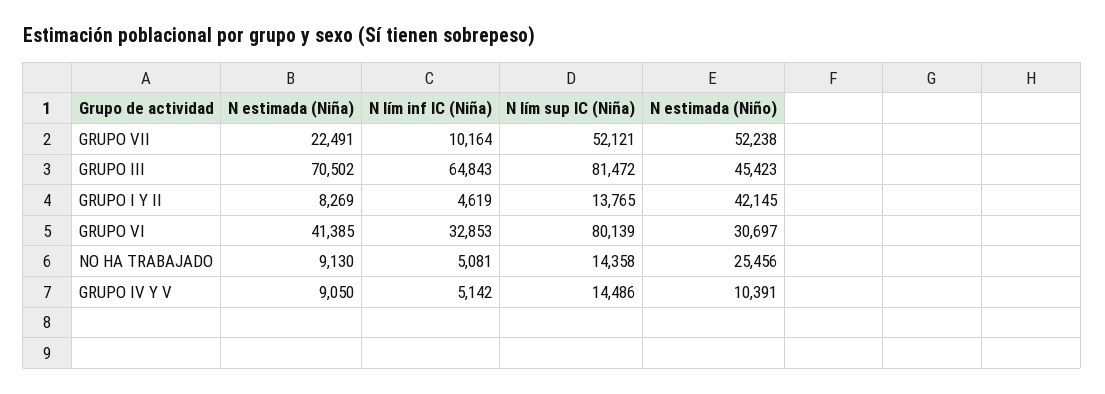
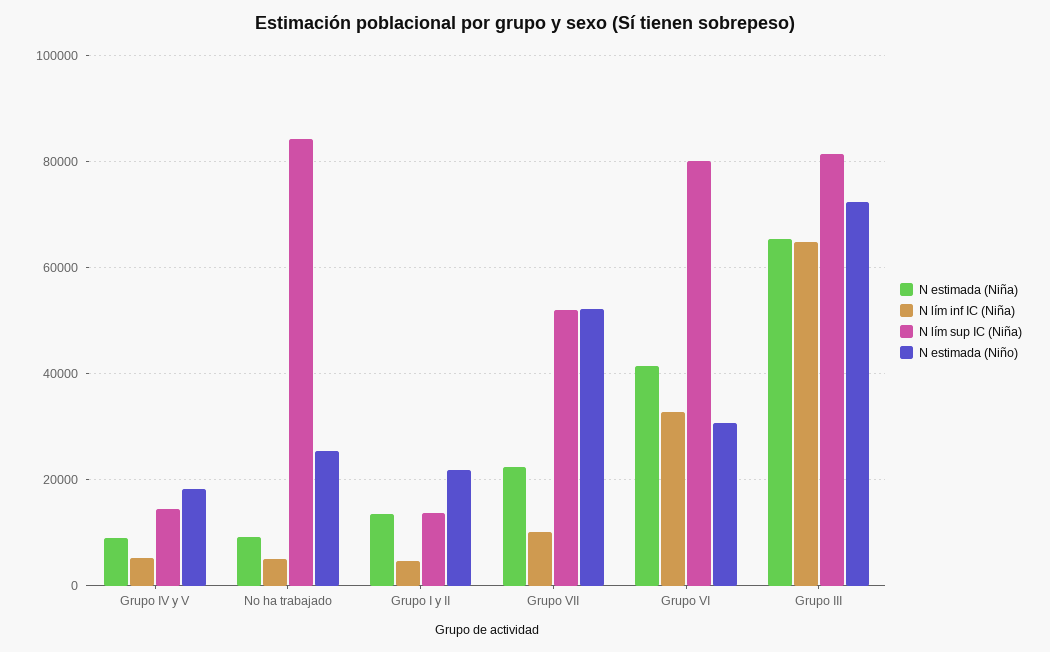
N estimada (Niña), GRUPO III: 70502 -> 66000
N estimada (Niño), GRUPO III: 45423 -> 72000
N estimada (Niña), GRUPO I Y II: 8269 -> 14000
N estimada (Niño), GRUPO I Y II: 42145 -> 22000
N lím sup IC (Niña), NO HA TRABAJADO: 14358 -> 84000
N estimada (Niño), GRUPO IV Y V: 10391 -> 18000

